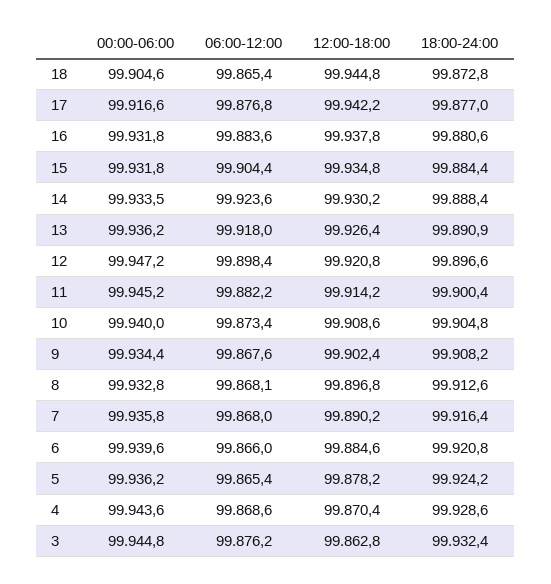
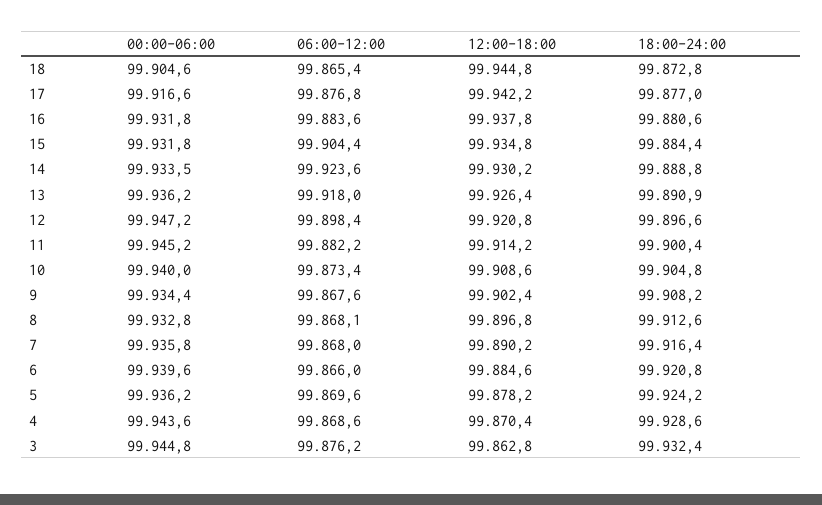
18:00-24:00, 14: 99888.4 -> 99888.8
06:00-12:00, 5: 99865.4 -> 99869.6

